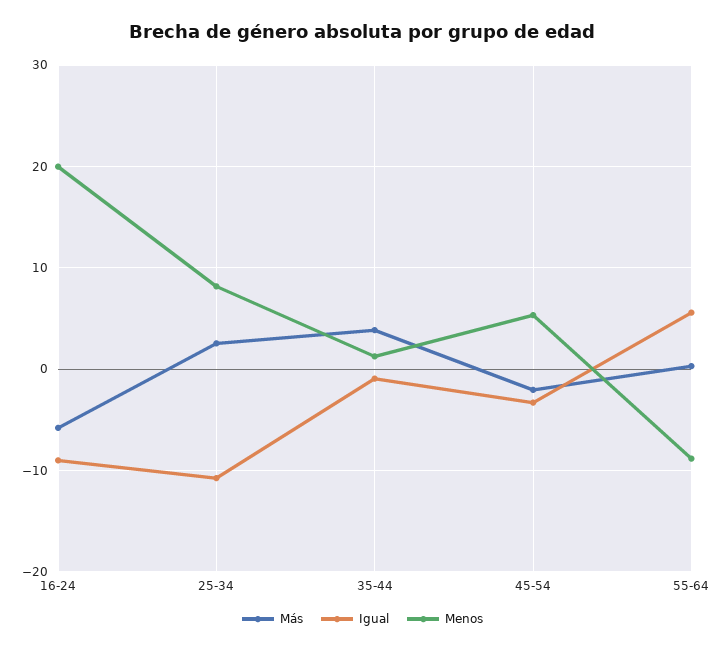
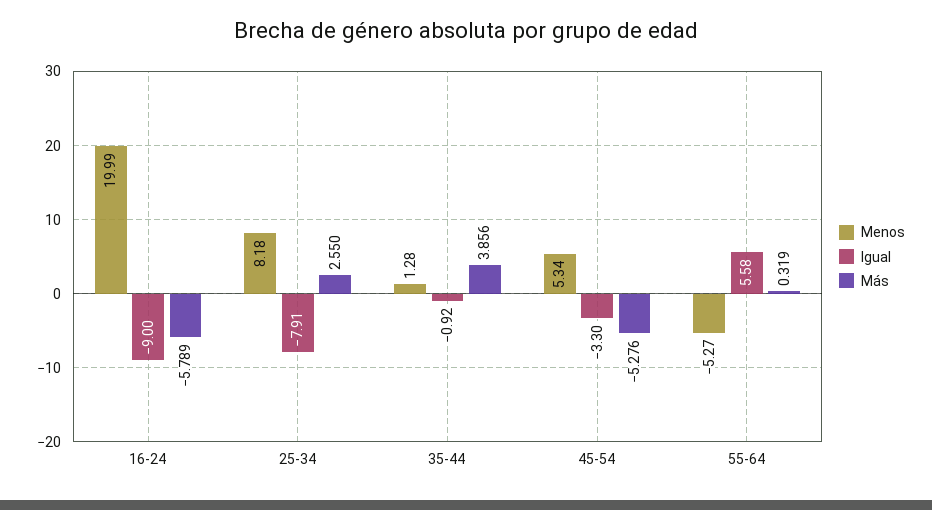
Igual, 25-34: -11 -> -7.91
Más, 45-54: -2 -> -5.276
Menos, 55-64: -9 -> -5.27

